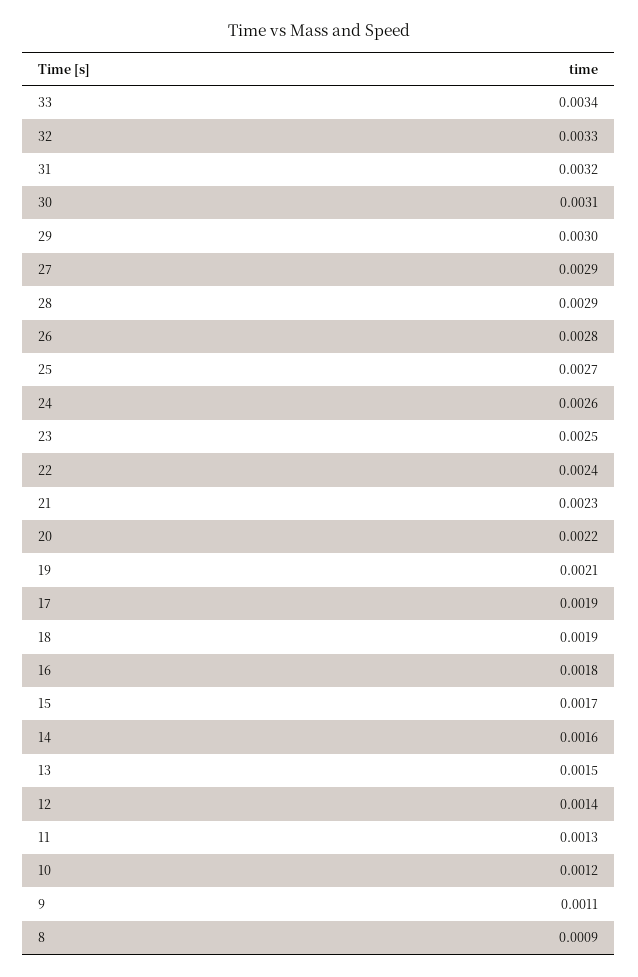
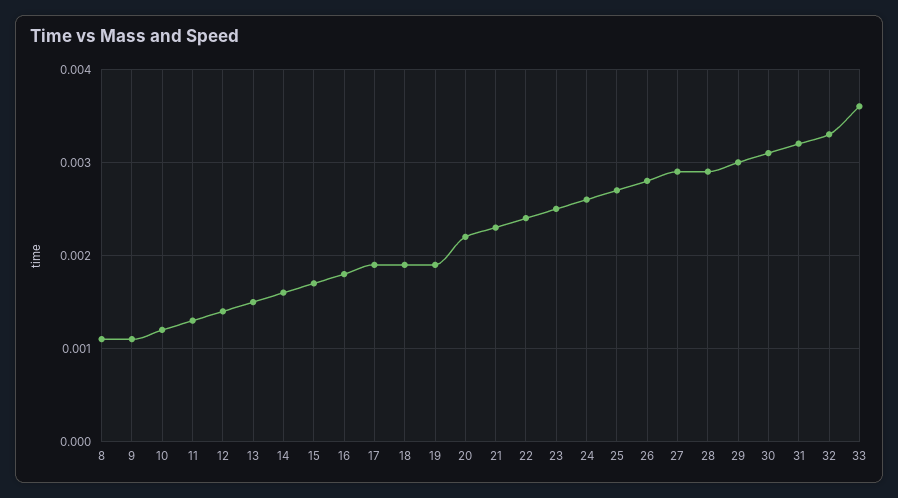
33: 0.0034 -> 0.0036
19: 0.0021 -> 0.0019
8: 0.0009 -> 0.0011

